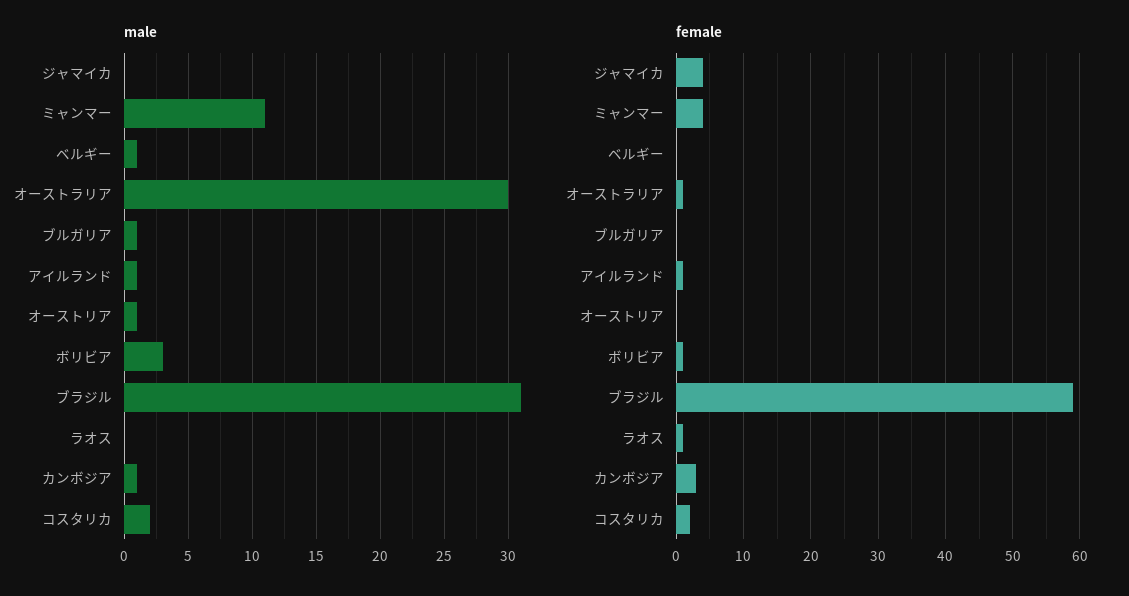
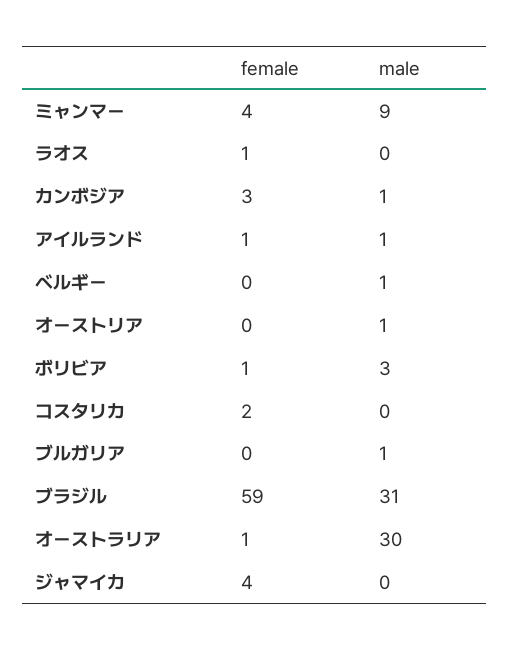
male, ミャンマー: 11 -> 9
male, コスタリカ: 2 -> 0

